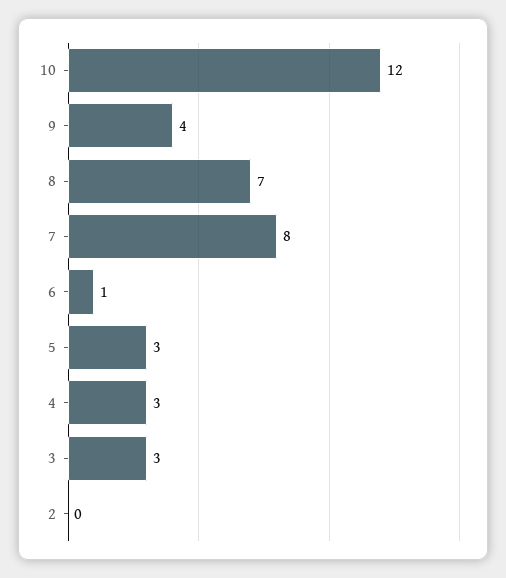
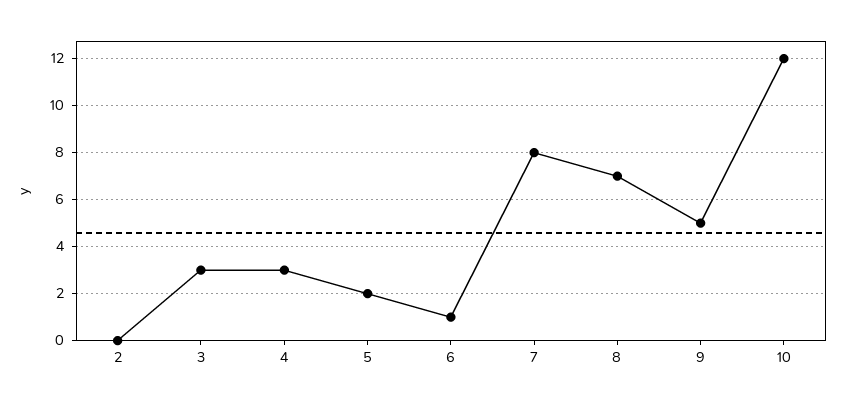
9: 4 -> 5
5: 3 -> 2

